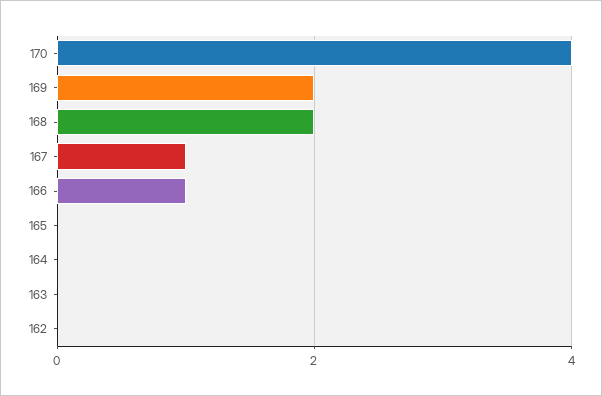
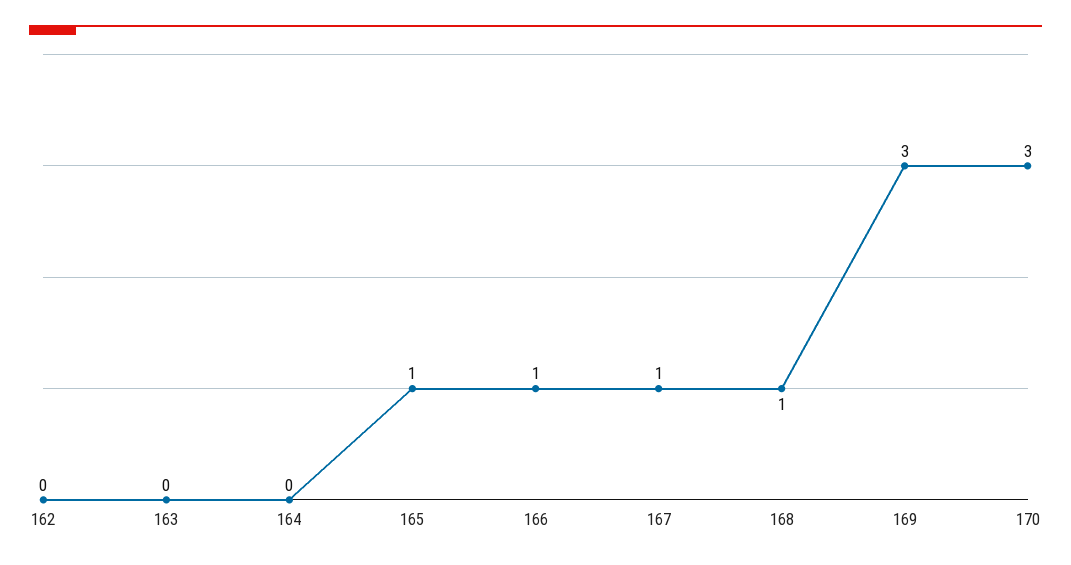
170: 4 -> 3
169: 2 -> 3
168: 2 -> 1
165: 0 -> 1

